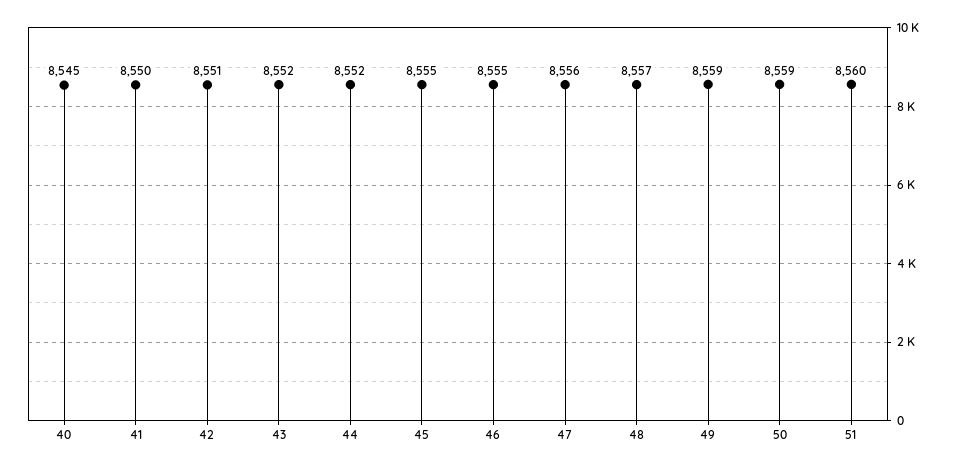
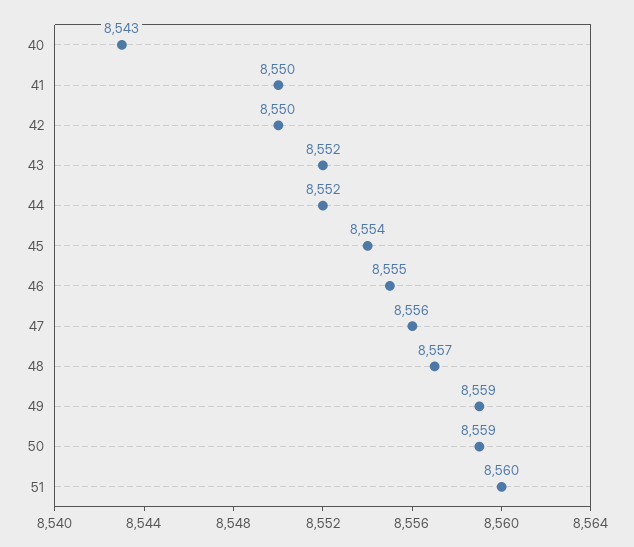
40: 8545 -> 8543
42: 8551 -> 8550
45: 8555 -> 8554

